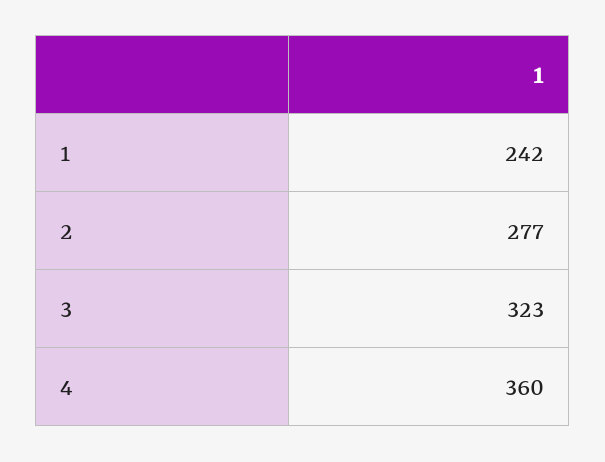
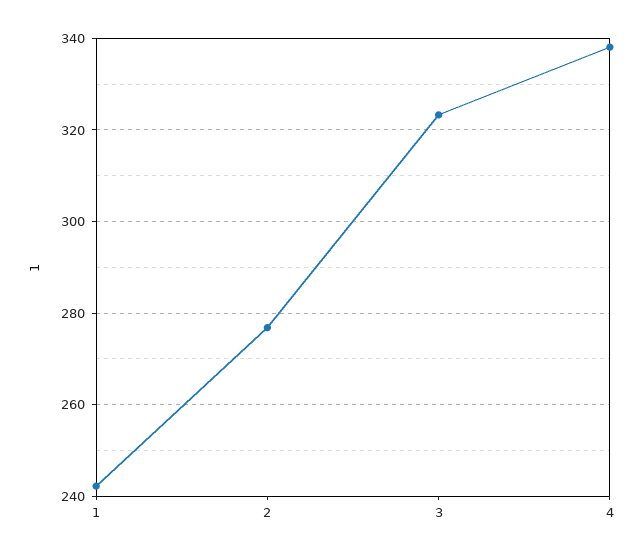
4: 360 -> 338

